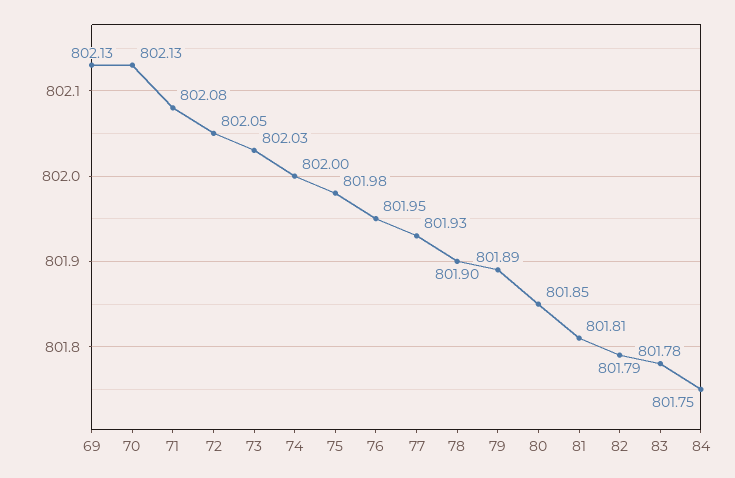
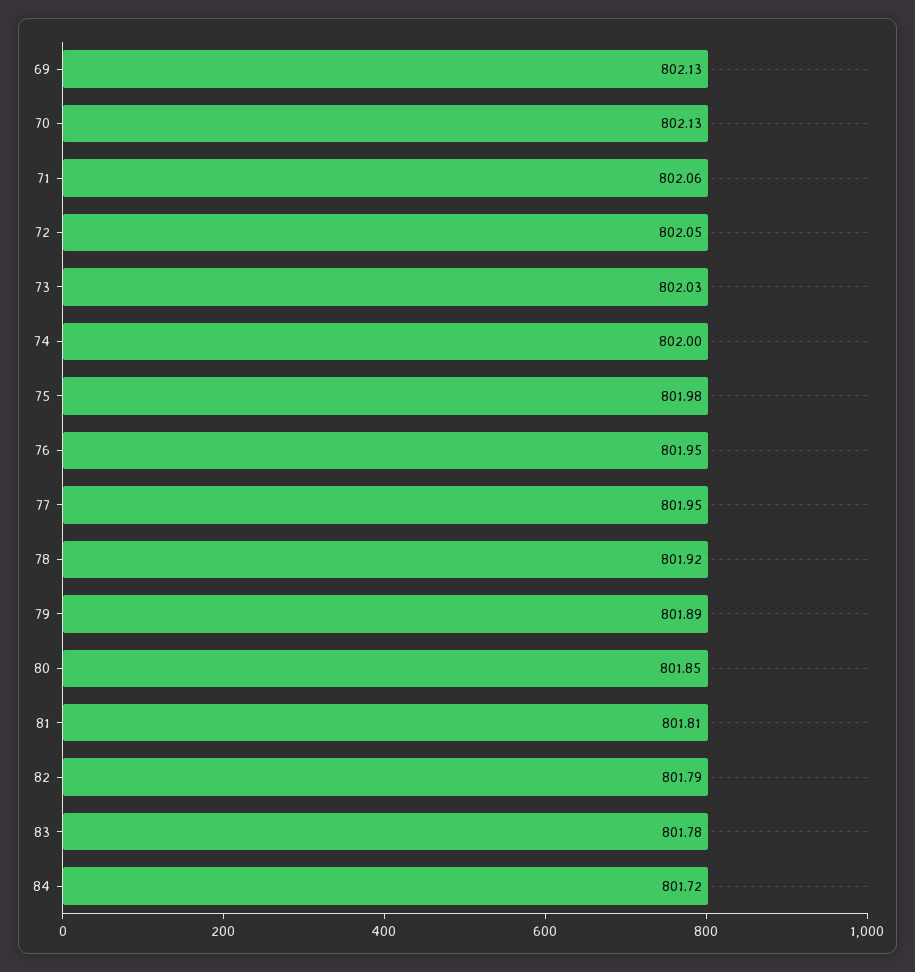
71: 802.08 -> 802.06
77: 801.93 -> 801.95
78: 801.9 -> 801.92
84: 801.75 -> 801.72

